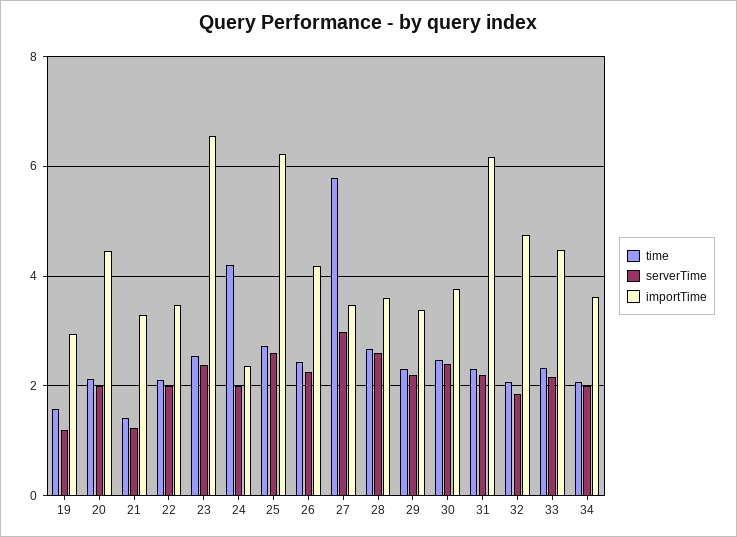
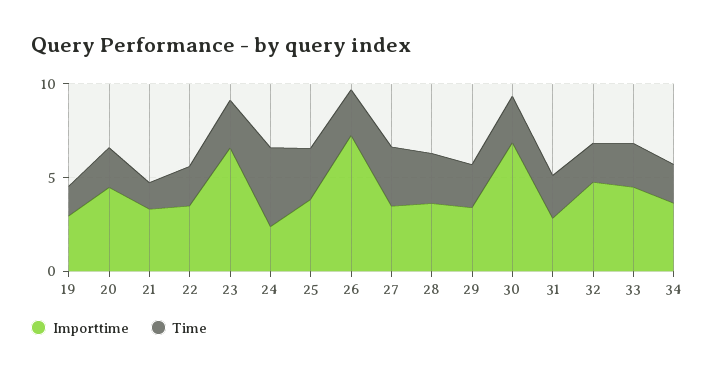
serverTime, 19: 1.2 -> none
serverTime, 20: 2 -> none
serverTime, 21: 1.2 -> none
serverTime, 22: 2 -> none
serverTime, 23: 2.4 -> none
serverTime, 24: 2 -> none
serverTime, 25: 2.6 -> none
importTime, 25: 6.2 -> 4
serverTime, 26: 2.2 -> none
importTime, 26: 4.2 -> 7
time, 27: 5.8 -> 3
serverTime, 27: 3 -> none
serverTime, 28: 2.6 -> none
serverTime, 29: 2.2 -> none
serverTime, 30: 2.4 -> none
importTime, 30: 3.8 -> 7
serverTime, 31: 2.2 -> none
importTime, 31: 6.2 -> 3
serverTime, 32: 1.8 -> none
serverTime, 33: 2.2 -> none
serverTime, 34: 2 -> none

